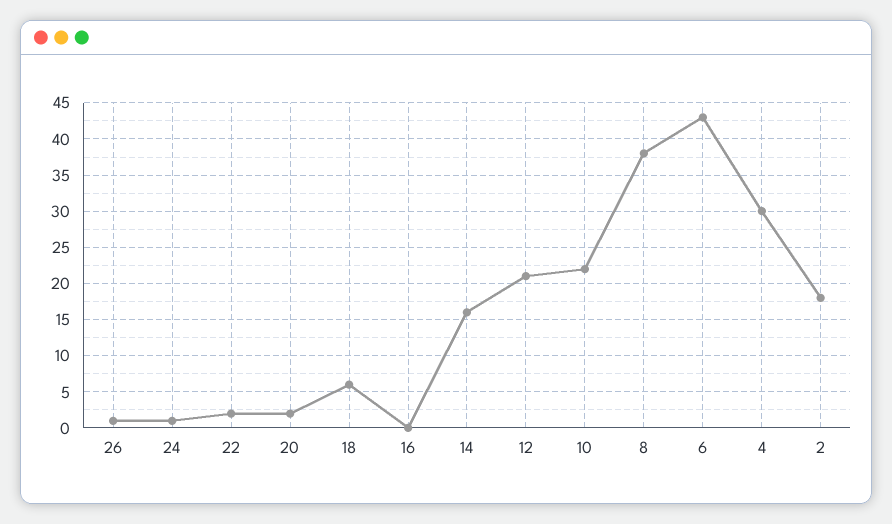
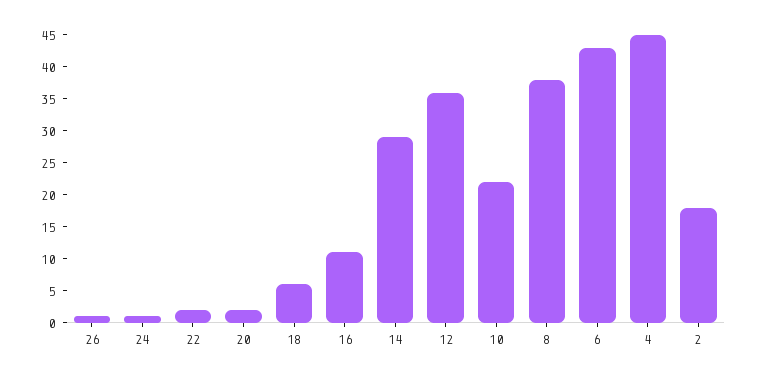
16: 0 -> 10
14: 16 -> 30
12: 21 -> 35
4: 30 -> 45

